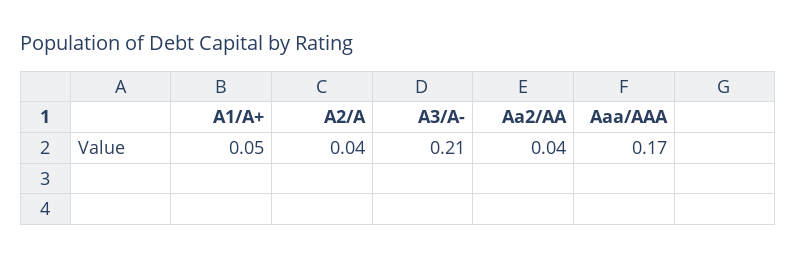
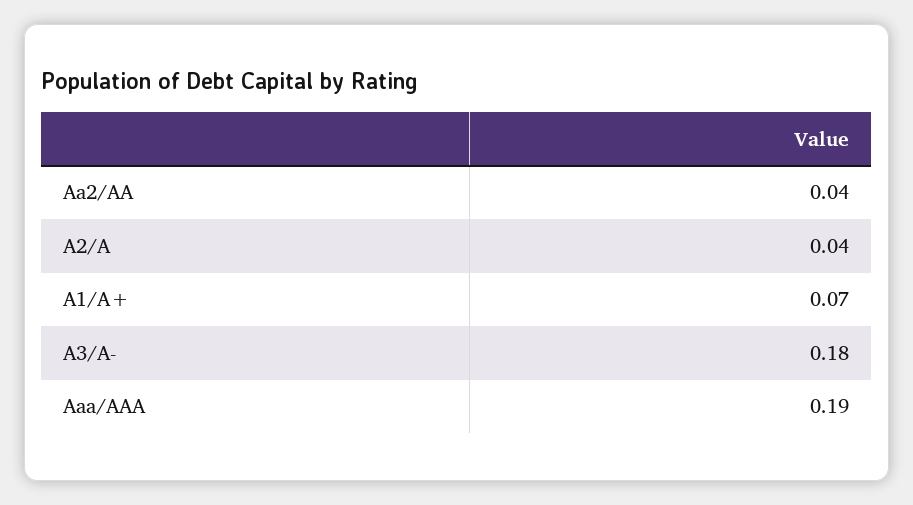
A1/A+: 0.05 -> 0.07
A3/A-: 0.21 -> 0.18
Aaa/AAA: 0.17 -> 0.19

